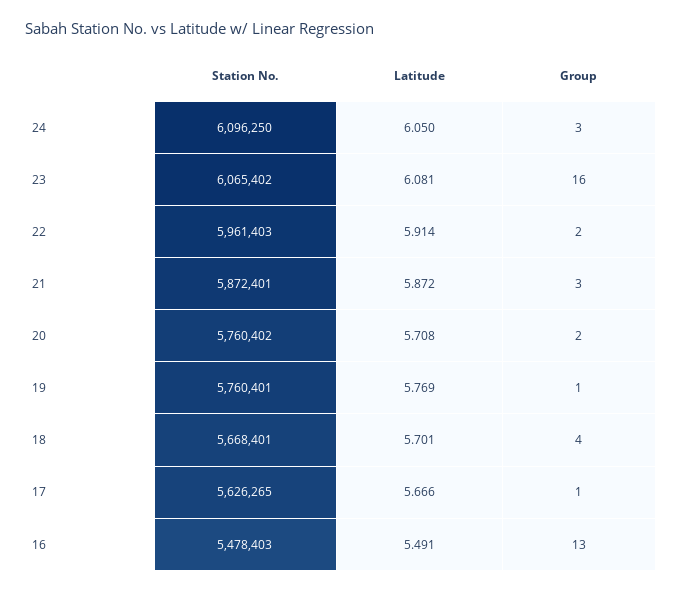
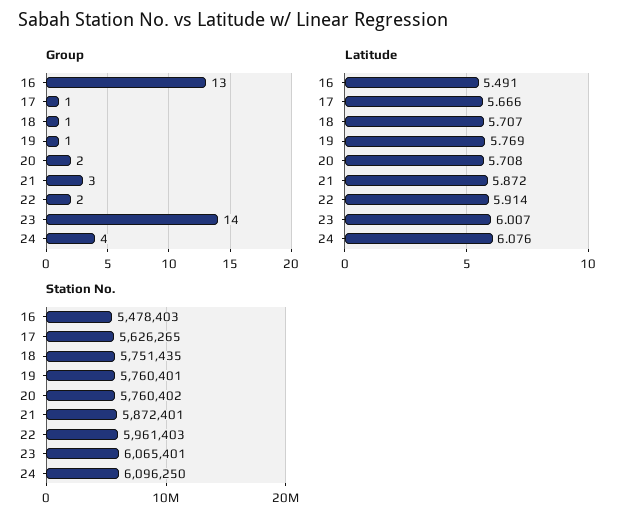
Latitude, 24: 6.05 -> 6.076
Group, 24: 3 -> 4
Station No., 23: 6065402 -> 6065401
Latitude, 23: 6.081 -> 6.007
Group, 23: 16 -> 14
Station No., 18: 5668401 -> 5751435
Latitude, 18: 5.701 -> 5.707
Group, 18: 4 -> 1

